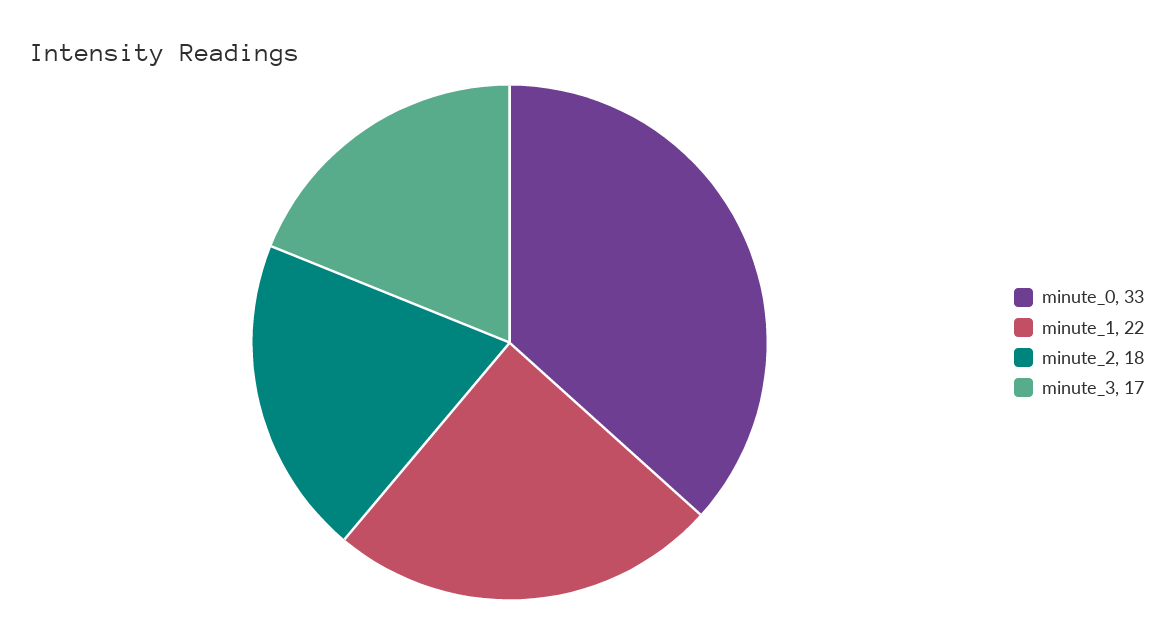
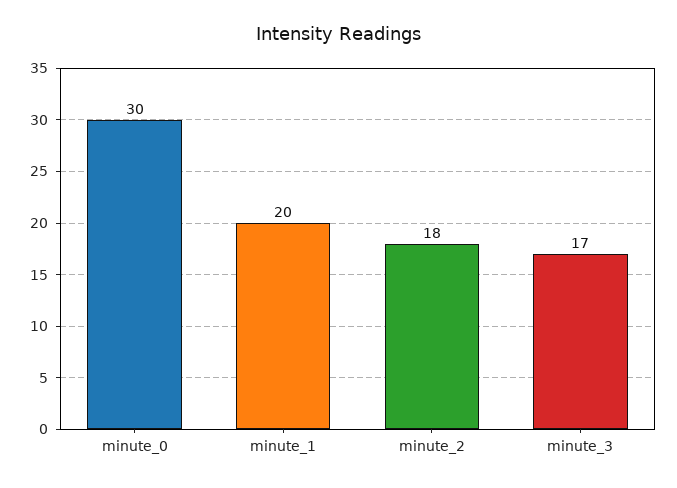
minute_0: 33 -> 30
minute_1: 22 -> 20

